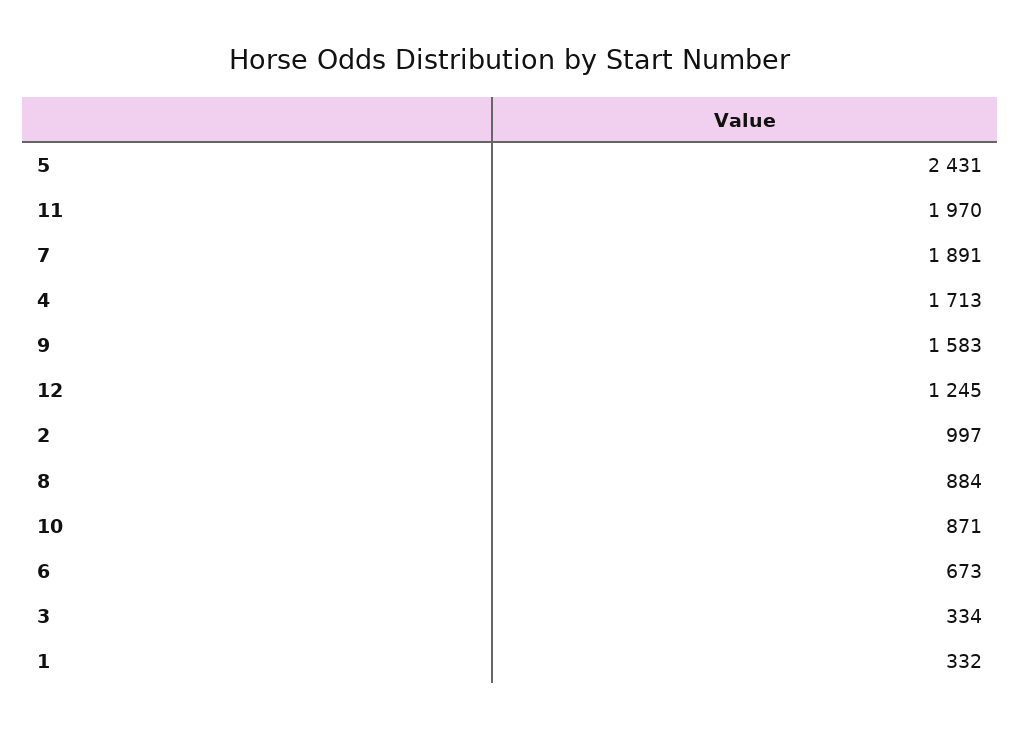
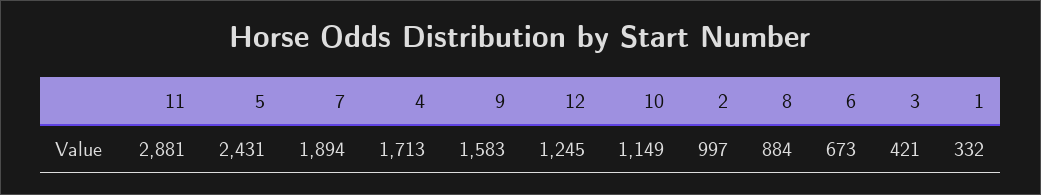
11: 1970 -> 2881
7: 1891 -> 1894
10: 871 -> 1149
3: 334 -> 421

